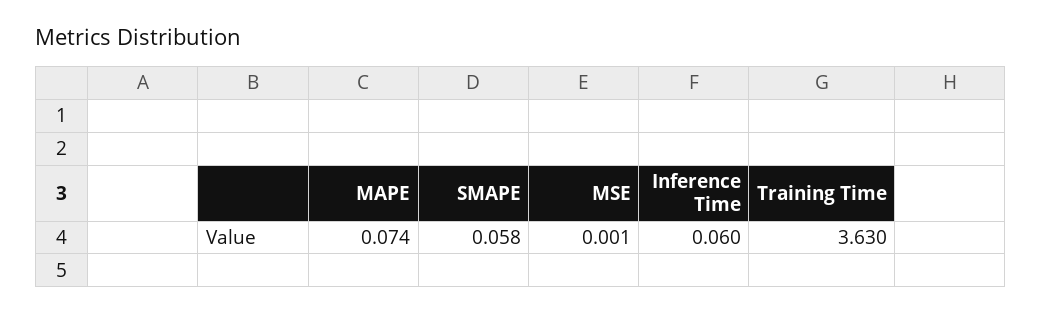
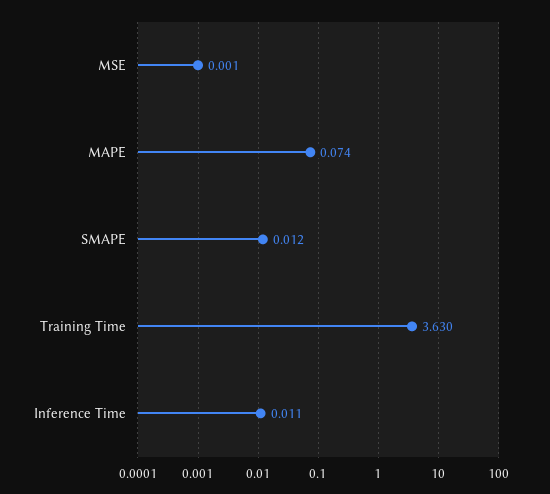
SMAPE: 0.058 -> 0.012
Inference Time: 0.06 -> 0.011

